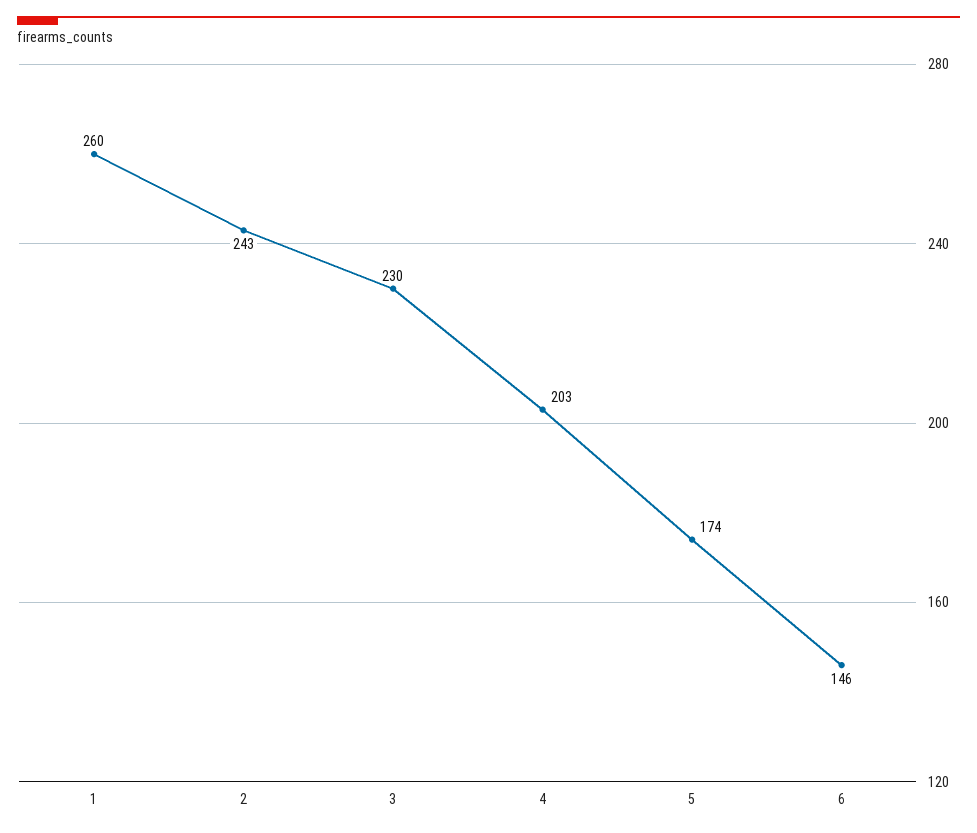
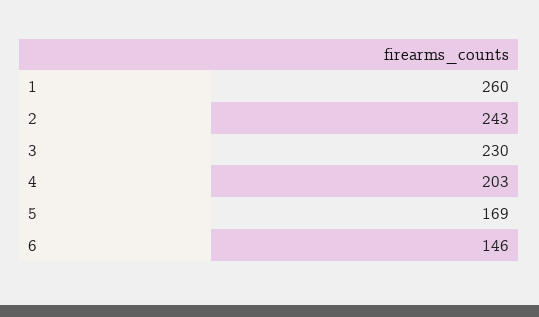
5: 174 -> 169

